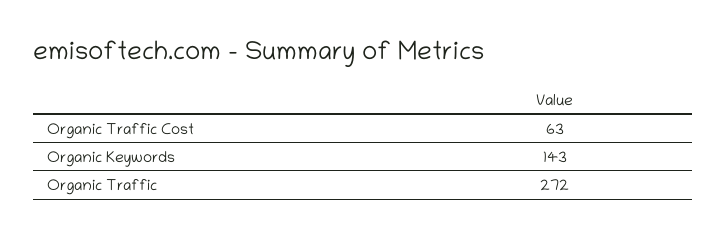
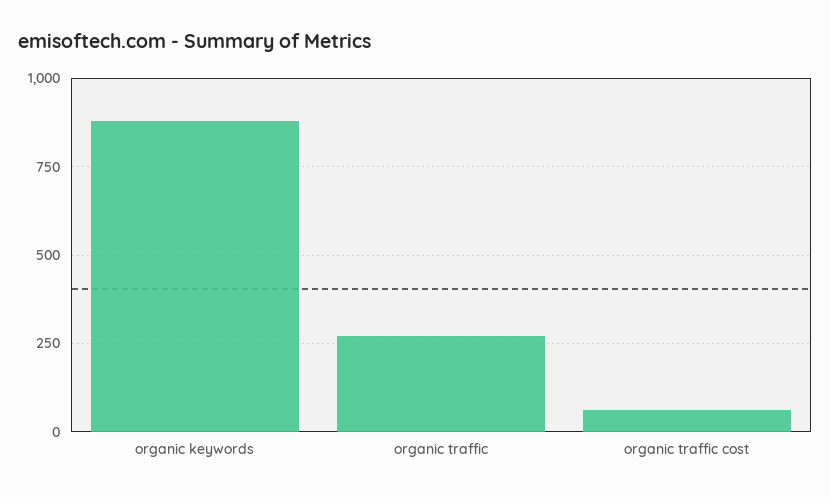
Organic Keywords: 143 -> 875

